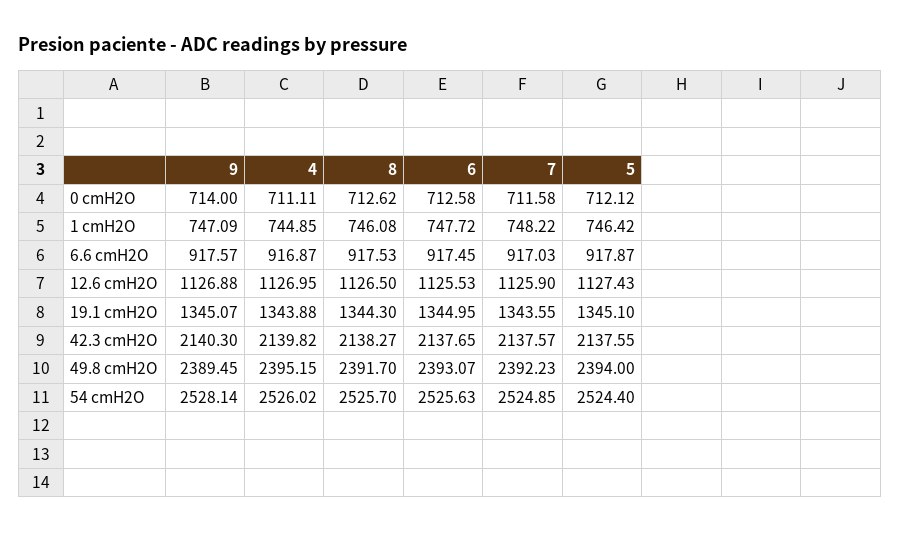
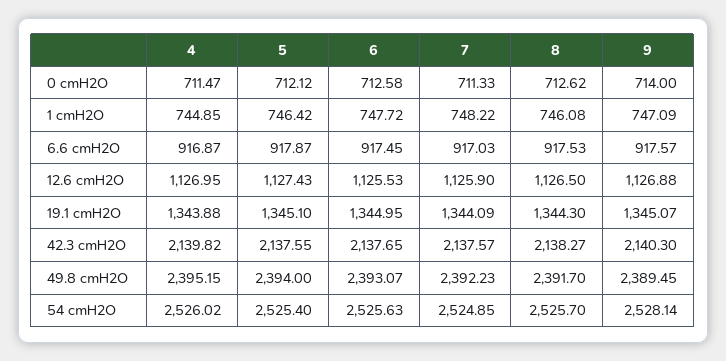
4, 0 cmH2O: 711.11 -> 711.47
7, 0 cmH2O: 711.58 -> 711.33
7, 19.1 cmH2O: 1343.55 -> 1344.09
5, 54 cmH2O: 2524.4 -> 2525.4

